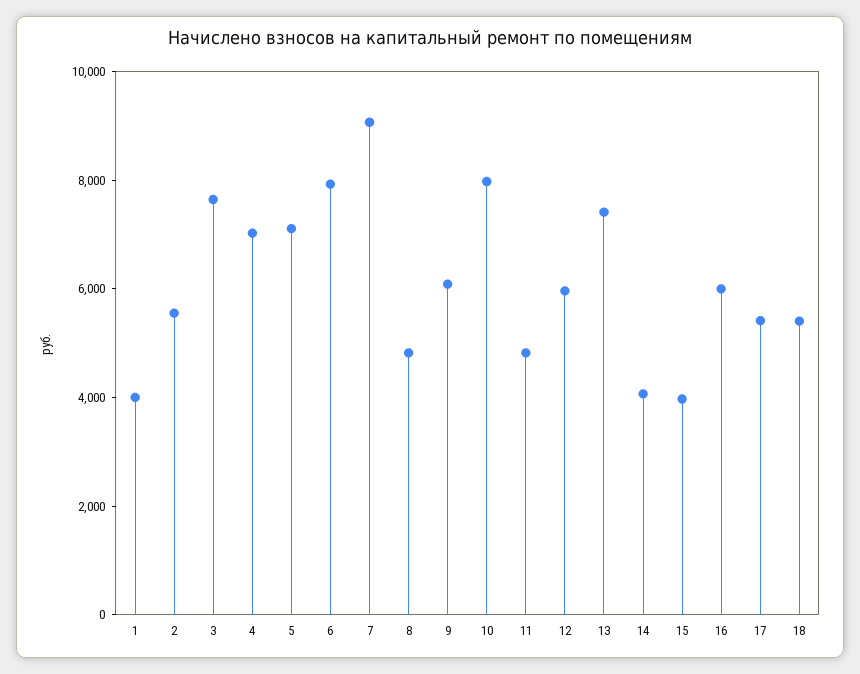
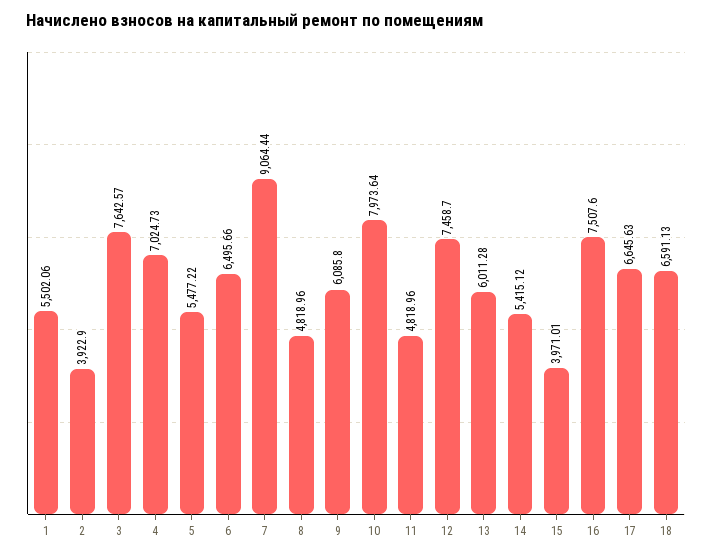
1: 4000 -> 5502.06
2: 5500 -> 3922.9
5: 7000 -> 5477.22
6: 8000 -> 6495.66
12: 6000 -> 7458.7
13: 7500 -> 6011.28
14: 4000 -> 5415.12
16: 6000 -> 7507.6
17: 5500 -> 6645.63
18: 5500 -> 6591.13

